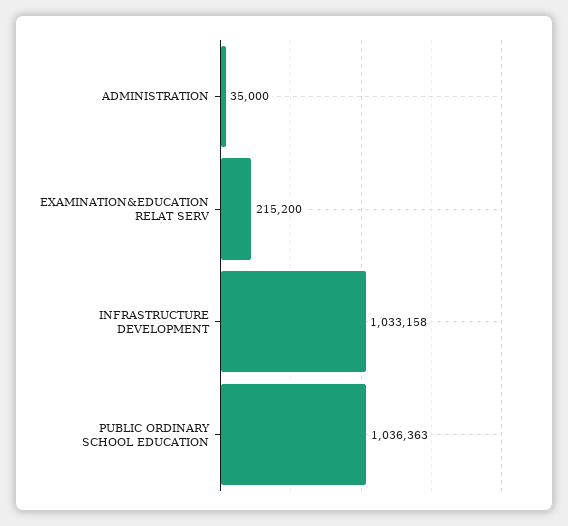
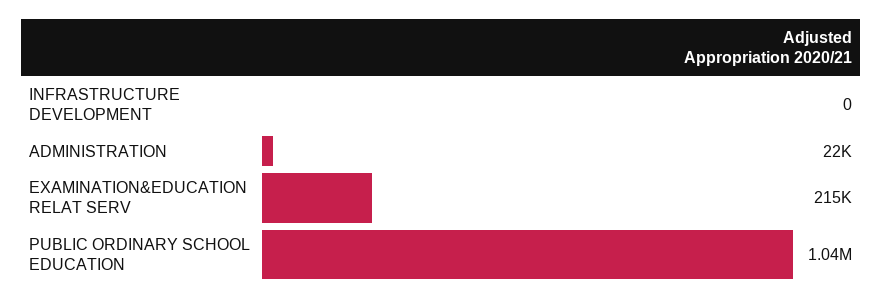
ADMINISTRATION: 35000 -> 22000
INFRASTRUCTURE DEVELOPMENT: 1033158 -> 0

